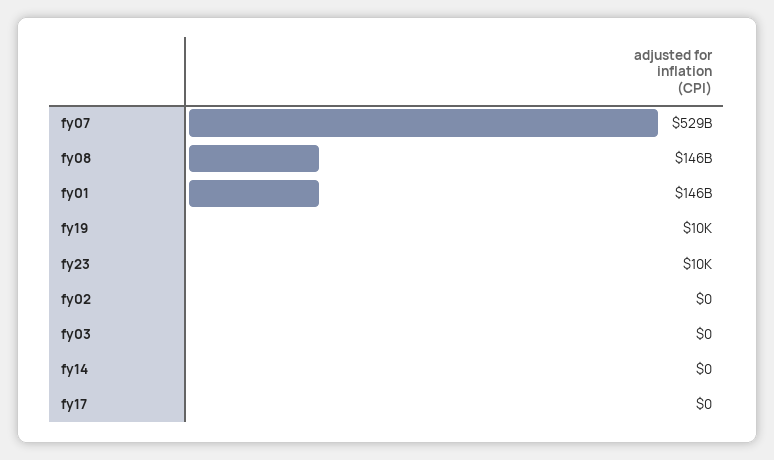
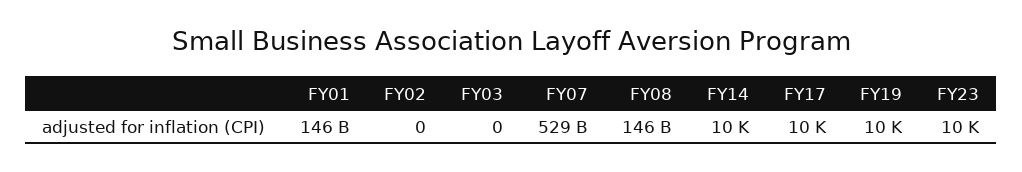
fy14: 0 -> 10000
fy17: 0 -> 10000

